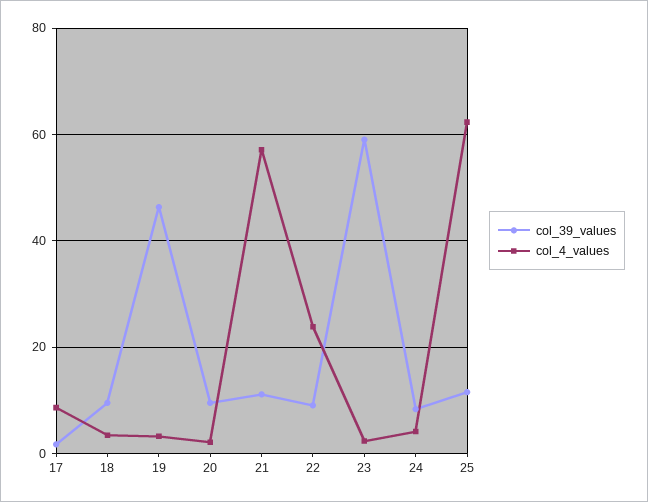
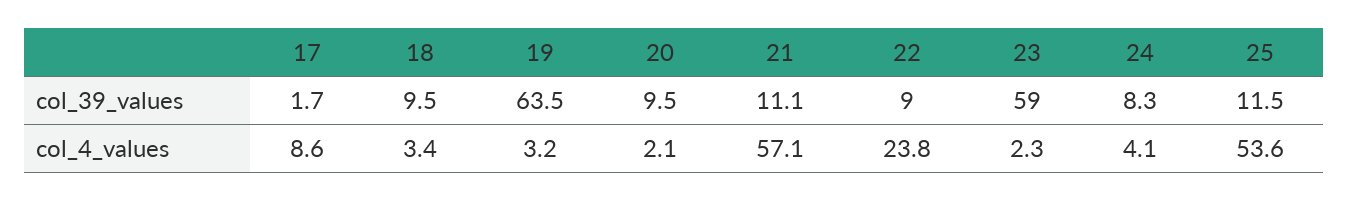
col_39_values, 19: 46 -> 63.5
col_4_values, 25: 62 -> 53.6

